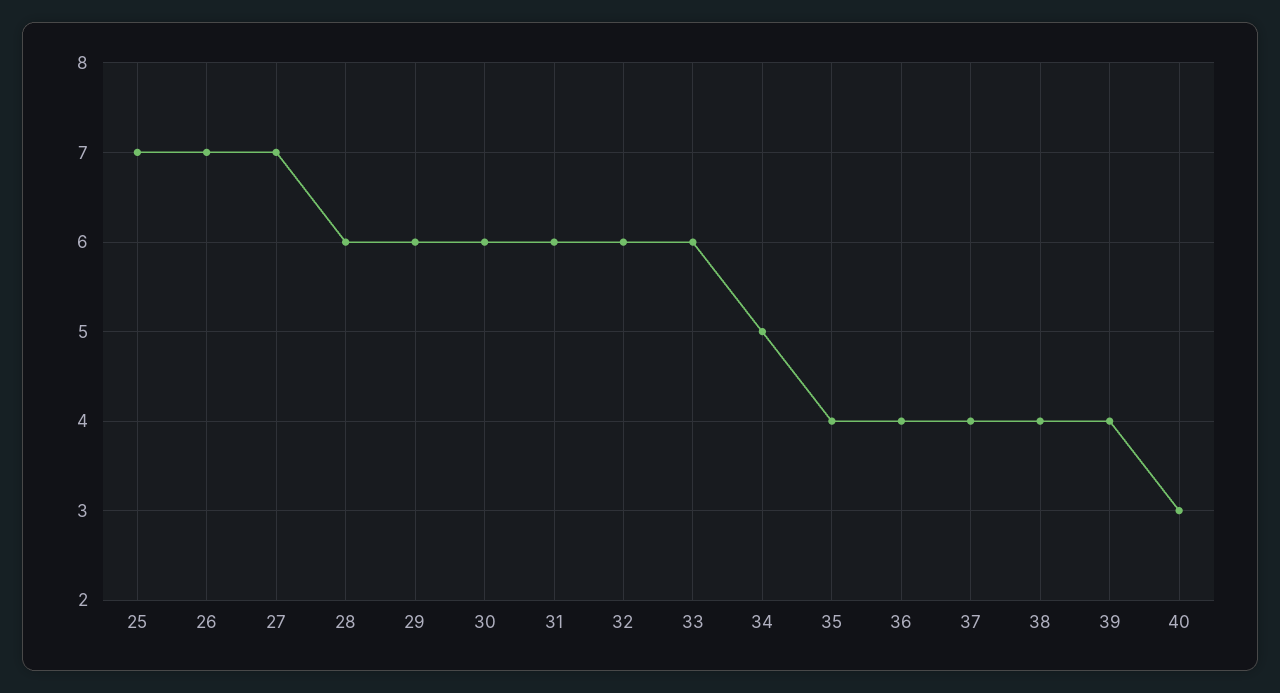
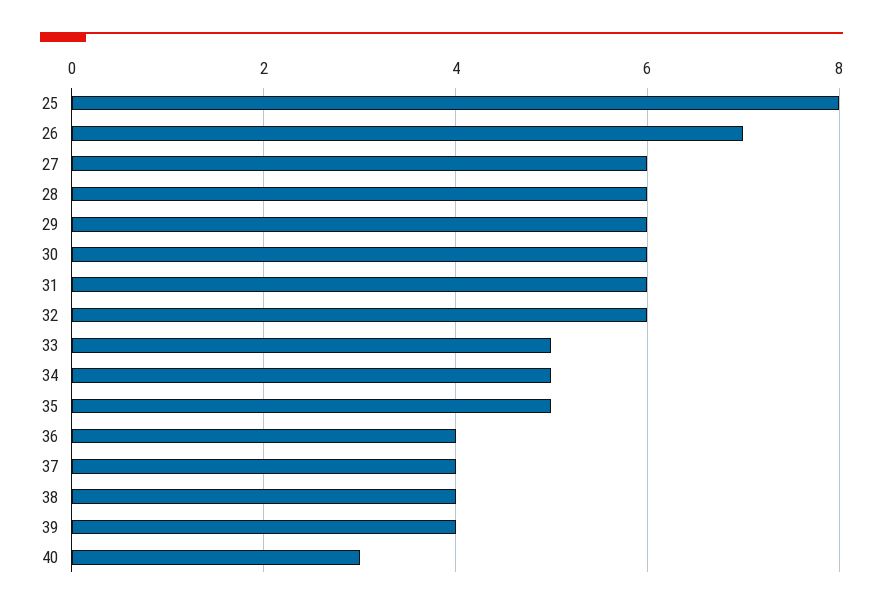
25: 7 -> 8
27: 7 -> 6
33: 6 -> 5
35: 4 -> 5

